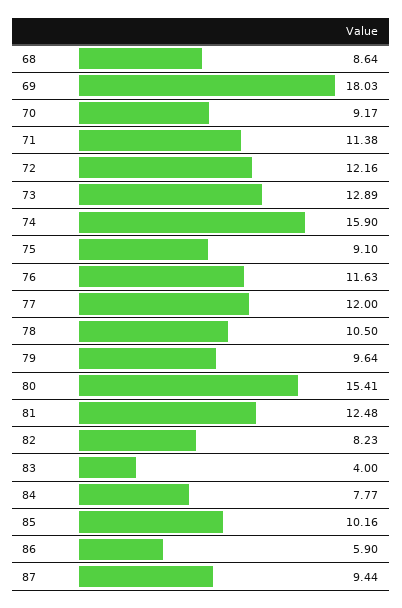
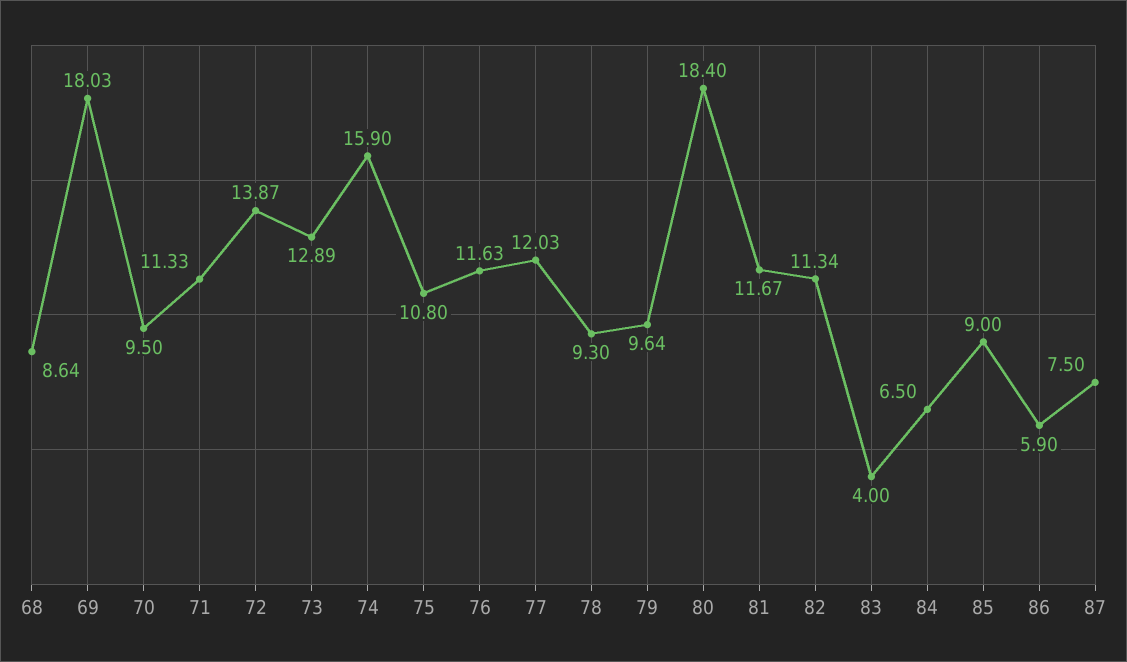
70: 9.17 -> 9.5
71: 11.38 -> 11.33
72: 12.16 -> 13.87
75: 9.1 -> 10.8
77: 12 -> 12.03
78: 10.5 -> 9.3
80: 15.41 -> 18.4
81: 12.48 -> 11.67
82: 8.23 -> 11.34
84: 7.77 -> 6.5
85: 10.16 -> 9
87: 9.44 -> 7.5

